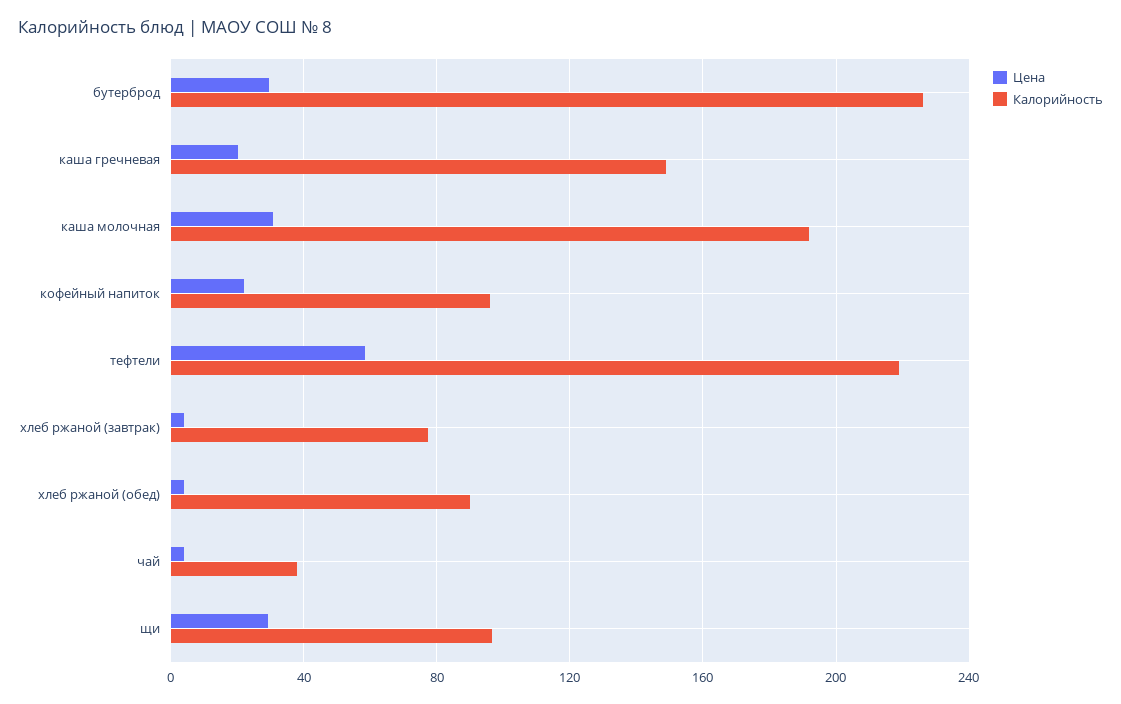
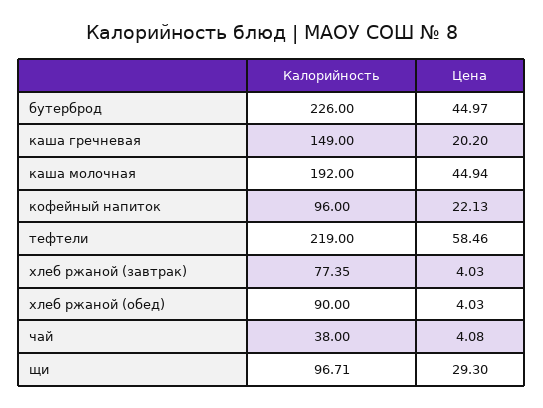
Цена, бутерброд: 30 -> 44.97
Цена, каша молочная: 30 -> 44.94

